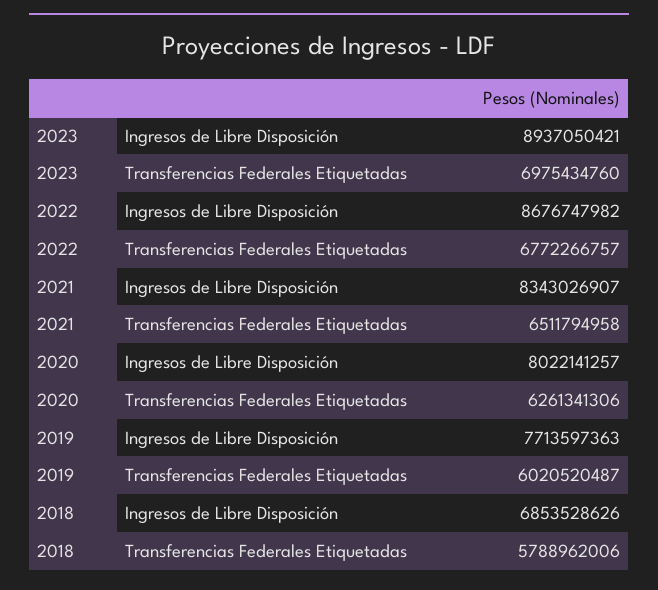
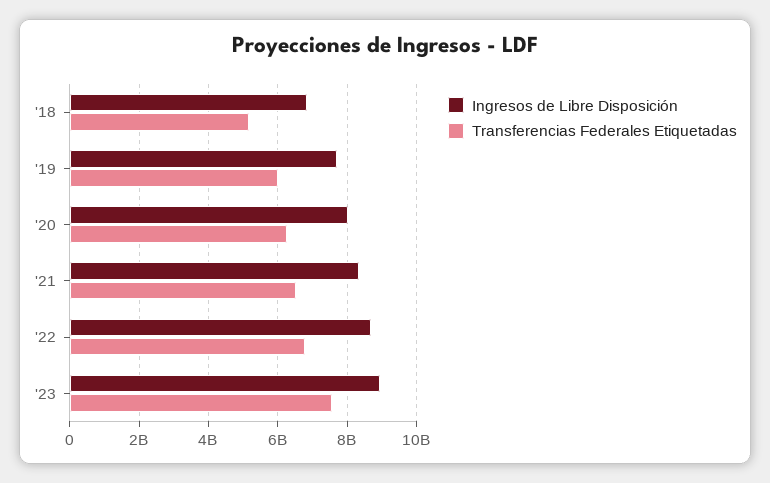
Transferencias Federales Etiquetadas, 2023: 6975434760 -> 7600000000
Transferencias Federales Etiquetadas, 2018: 5788962006 -> 5200000000

